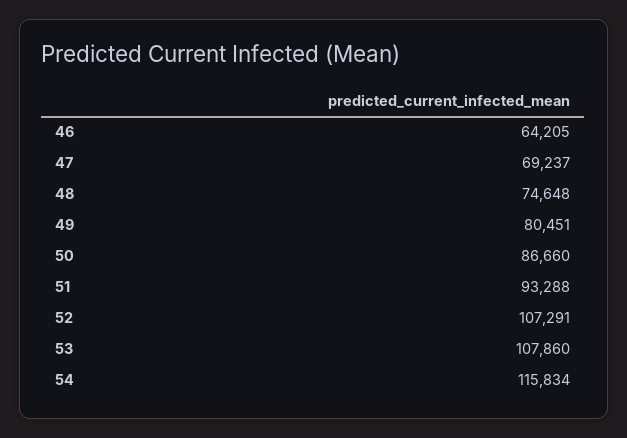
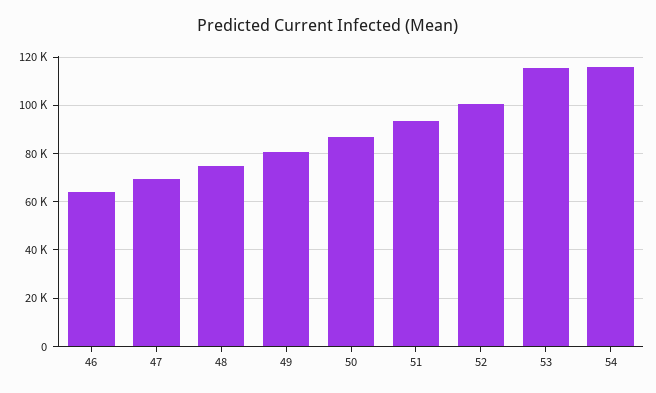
52: 107291 -> 100000
53: 107860 -> 115000

